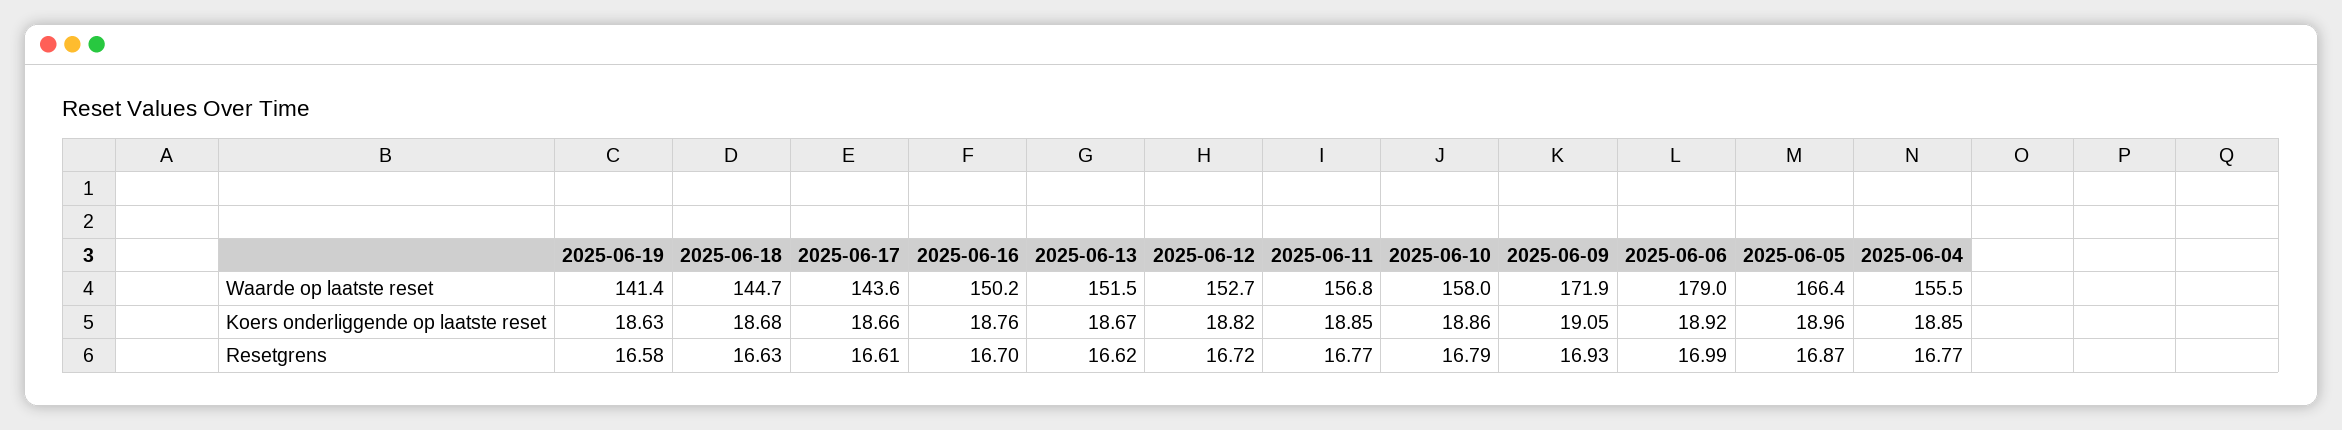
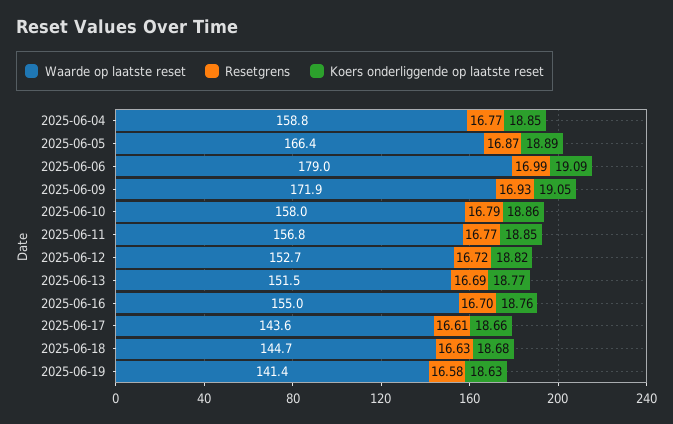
Waarde op laatste reset, 2025-06-16: 150.2 -> 155
Waarde op laatste reset, 2025-06-04: 155.5 -> 158.8
Koers onderliggende op laatste reset, 2025-06-13: 18.67 -> 18.77
Koers onderliggende op laatste reset, 2025-06-06: 18.92 -> 19.09
Koers onderliggende op laatste reset, 2025-06-05: 18.96 -> 18.89
Resetgrens, 2025-06-13: 16.62 -> 16.69

